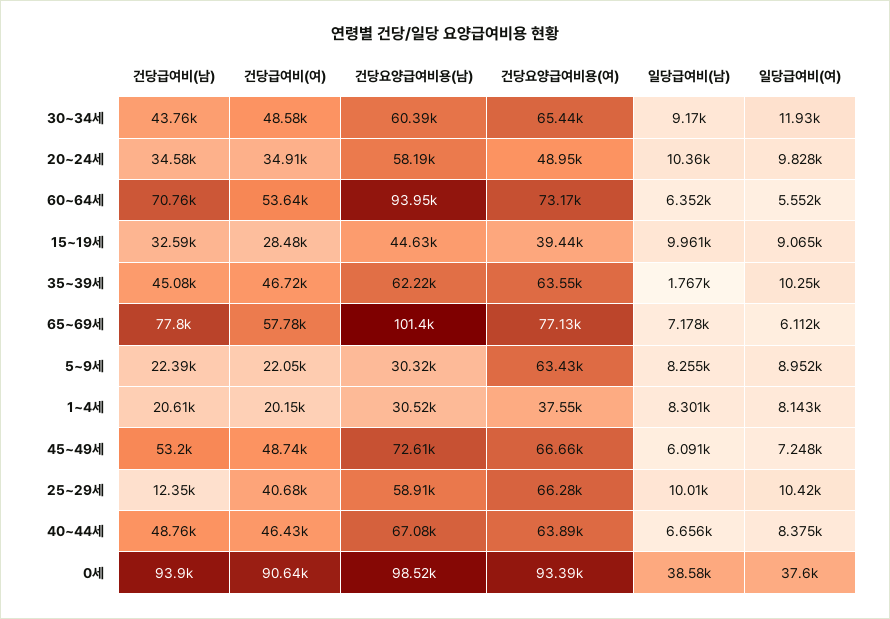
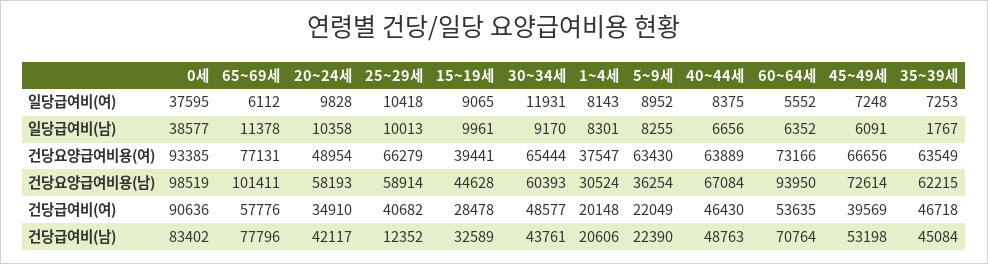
건당급여비(남), 20~24세: 34580 -> 42117
일당급여비(여), 35~39세: 10250 -> 7253
일당급여비(남), 65~69세: 7178 -> 11378
건당요양급여비용(남), 5~9세: 30320 -> 36254
건당급여비(여), 45~49세: 48740 -> 39569
건당급여비(남), 0세: 93900 -> 83402

